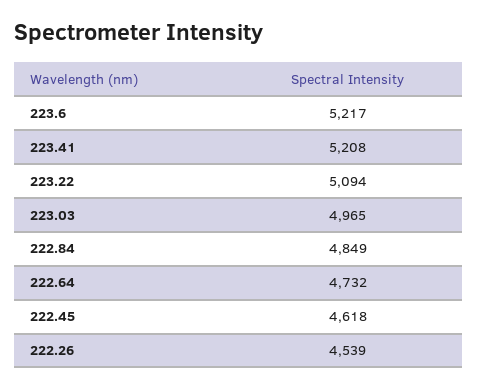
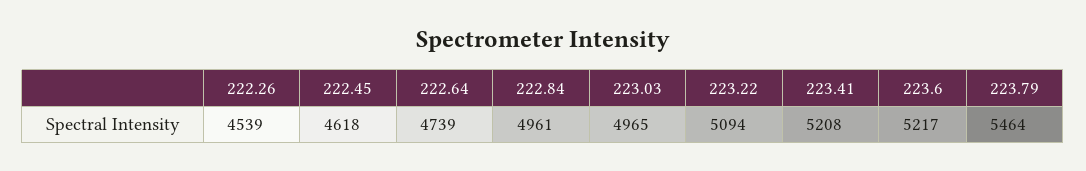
222.84: 4849 -> 4961
222.64: 4732 -> 4739
223.79: none -> 5464

